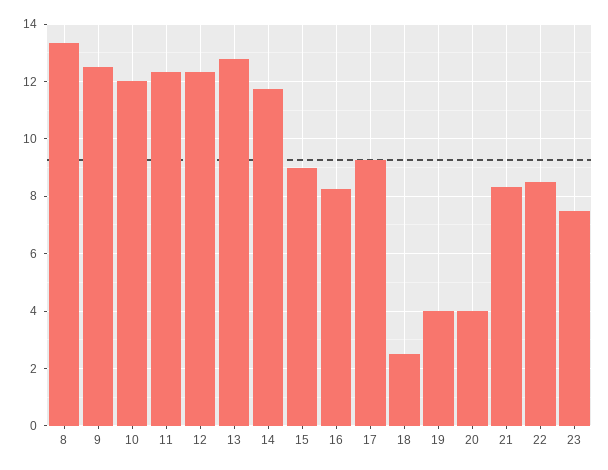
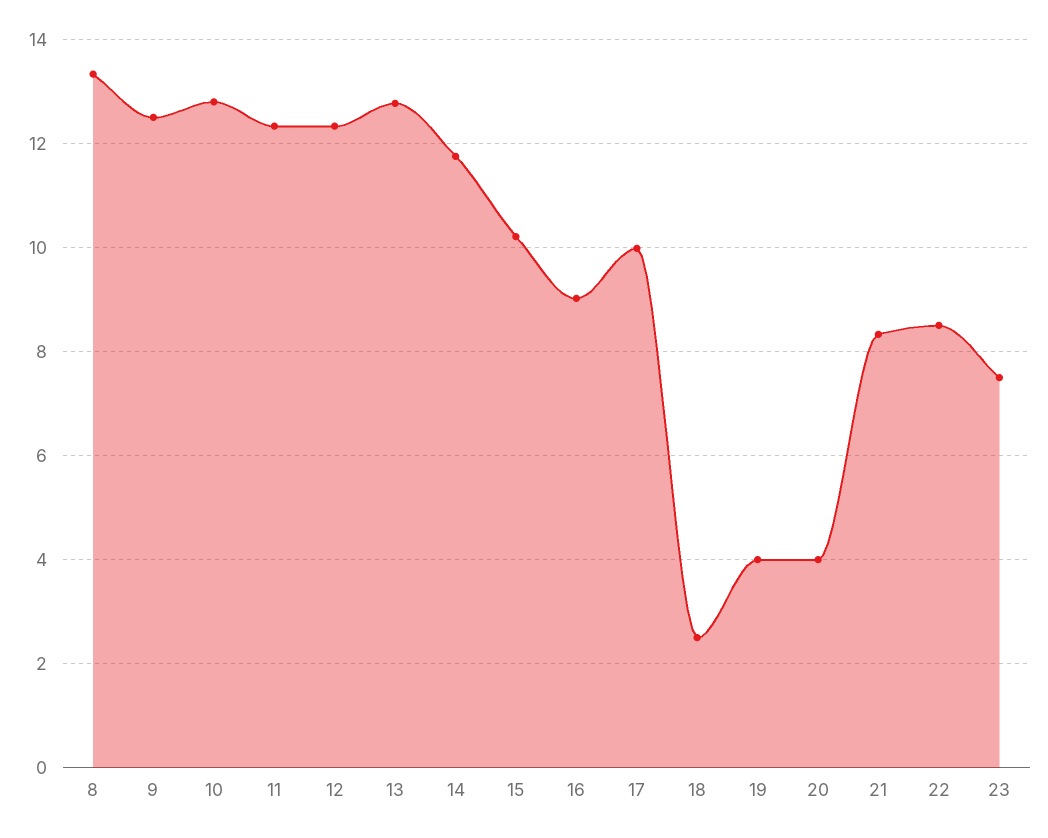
10: 12 -> 12.8
15: 9 -> 10.2
16: 8.25 -> 9
17: 9.25 -> 10

